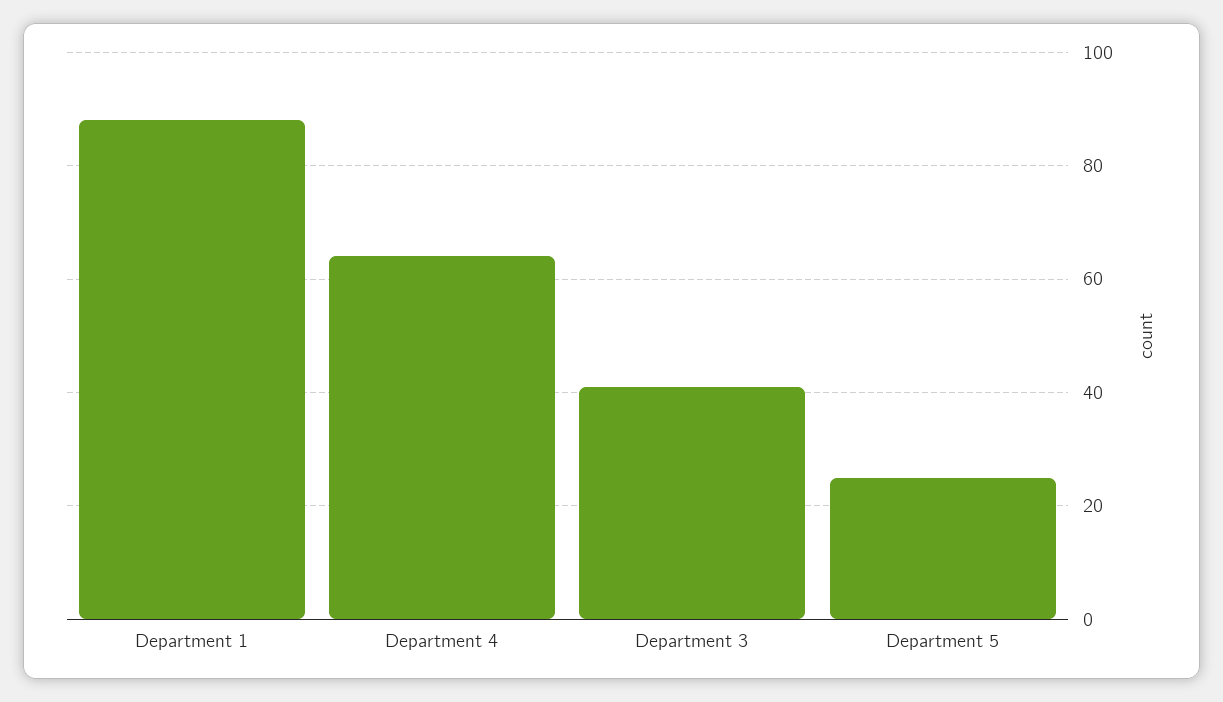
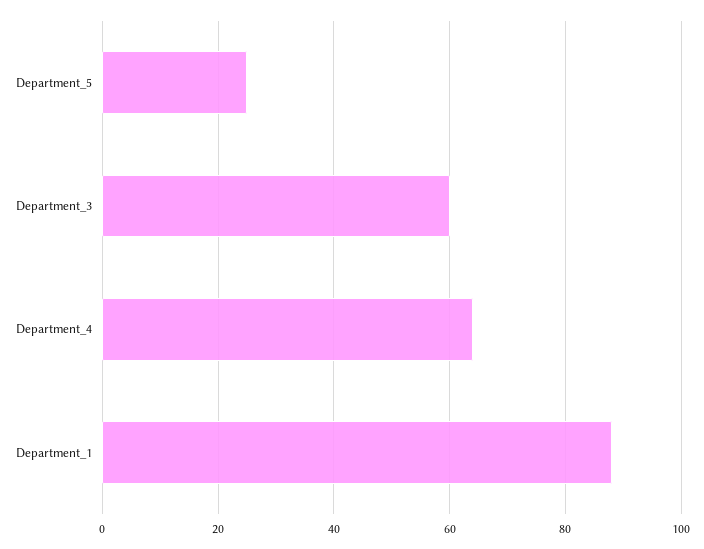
Department 3: 40 -> 60

